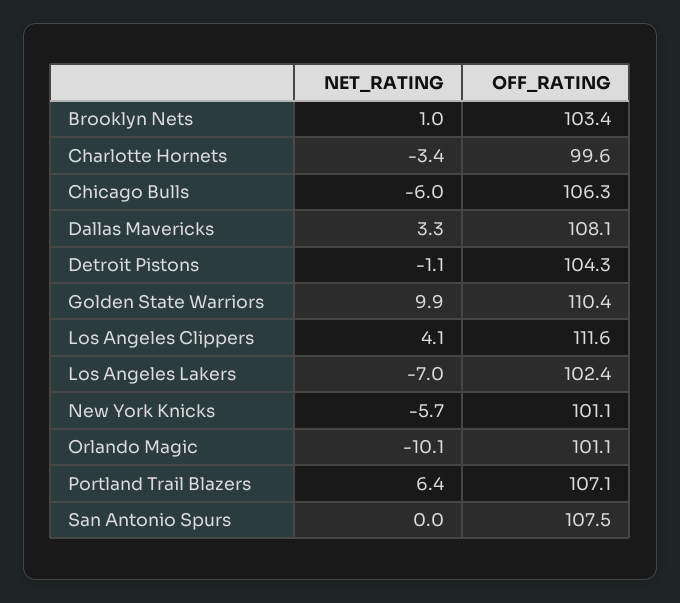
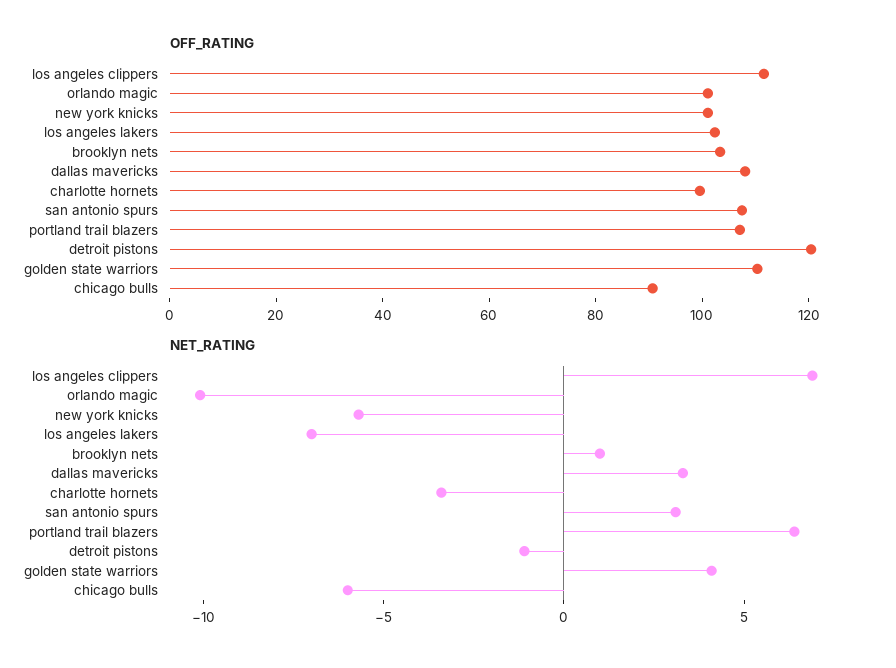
OFF_RATING, Chicago Bulls: 106.3 -> 90
OFF_RATING, Detroit Pistons: 104.3 -> 120
NET_RATING, Golden State Warriors: 9.9 -> 4
NET_RATING, Los Angeles Clippers: 4.1 -> 7
NET_RATING, San Antonio Spurs: 0 -> 3

